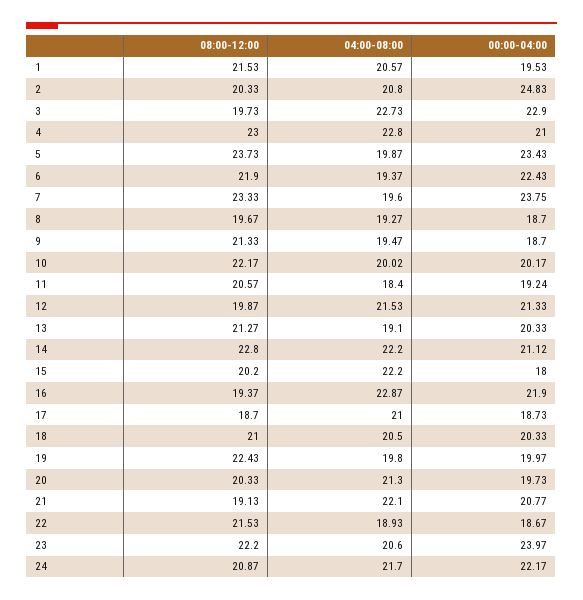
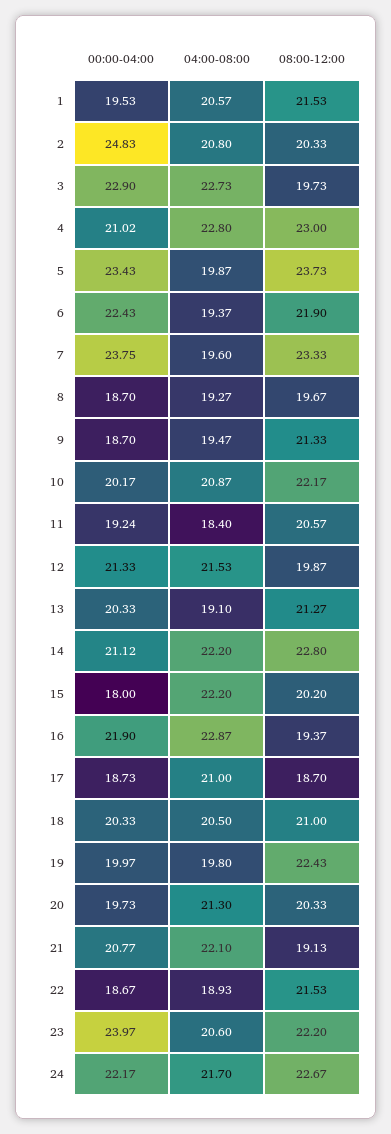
00:00-04:00, 4: 21 -> 21.02
04:00-08:00, 10: 20.02 -> 20.87
08:00-12:00, 24: 20.87 -> 22.67

